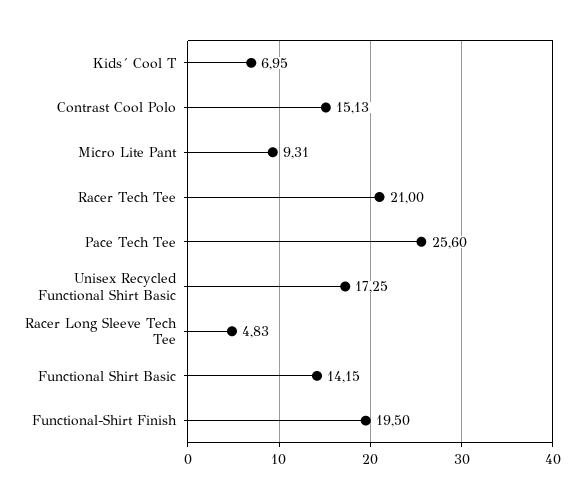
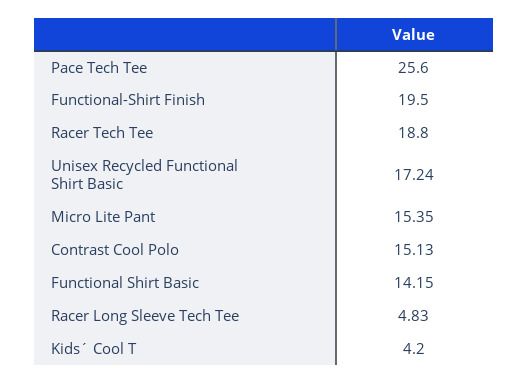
Kids´ Cool T: 6.95 -> 4.2
Micro Lite Pant: 9.31 -> 15.35
Racer Tech Tee: 21 -> 18.8
Unisex Recycled Functional Shirt Basic: 17.25 -> 17.24

